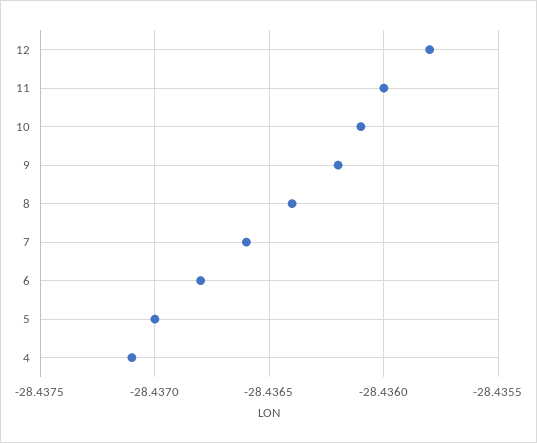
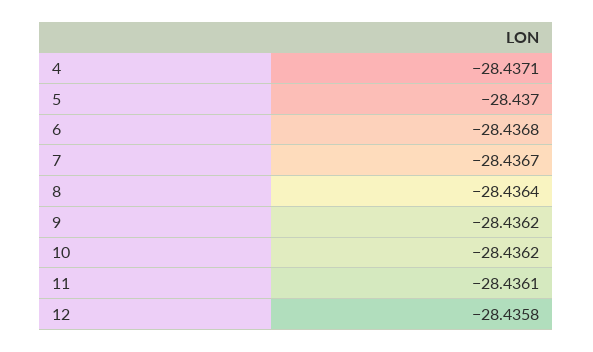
11: -28.436 -> -28.4361
10: -28.4361 -> -28.4362
7: -28.4366 -> -28.4367

